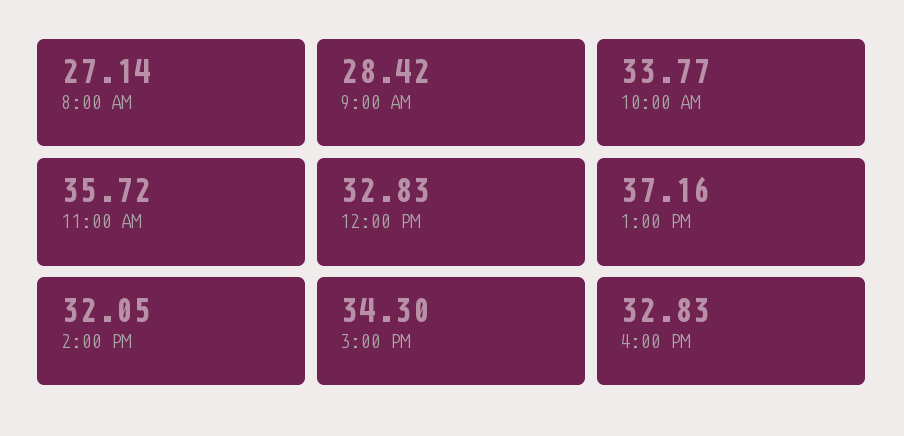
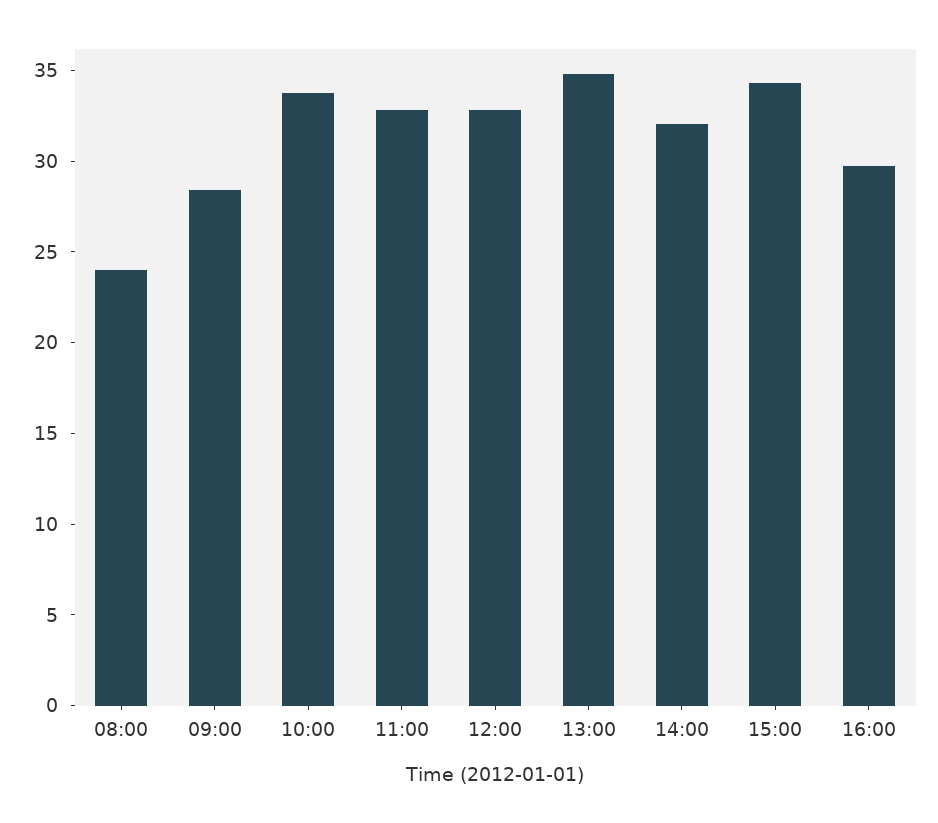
8:00 AM: 27.14 -> 24
11:00 AM: 35.72 -> 33
1:00 PM: 37.16 -> 35
4:00 PM: 32.83 -> 30

